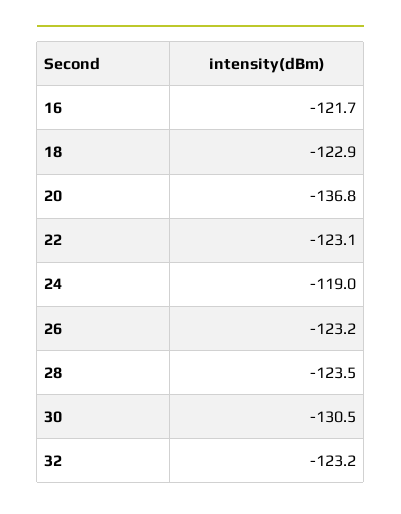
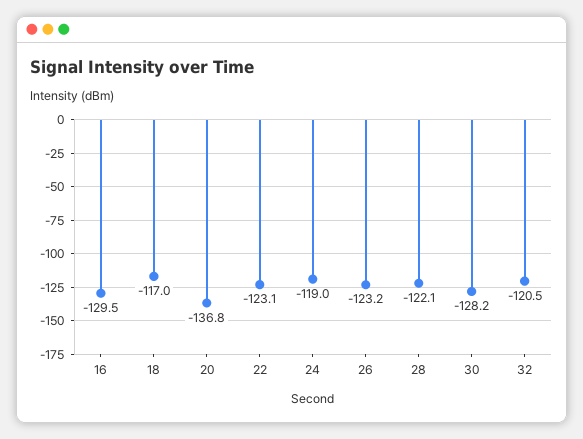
16: -121.7 -> -129.5
18: -122.9 -> -117
28: -123.5 -> -122.1
30: -130.5 -> -128.2
32: -123.2 -> -120.5

